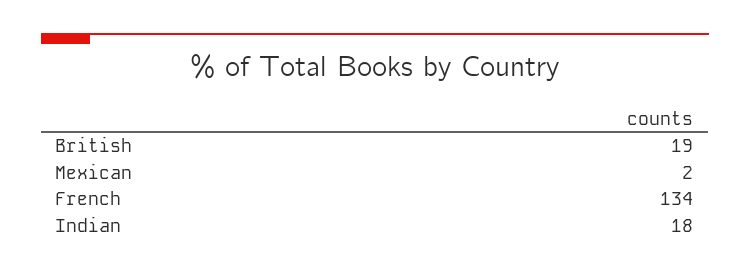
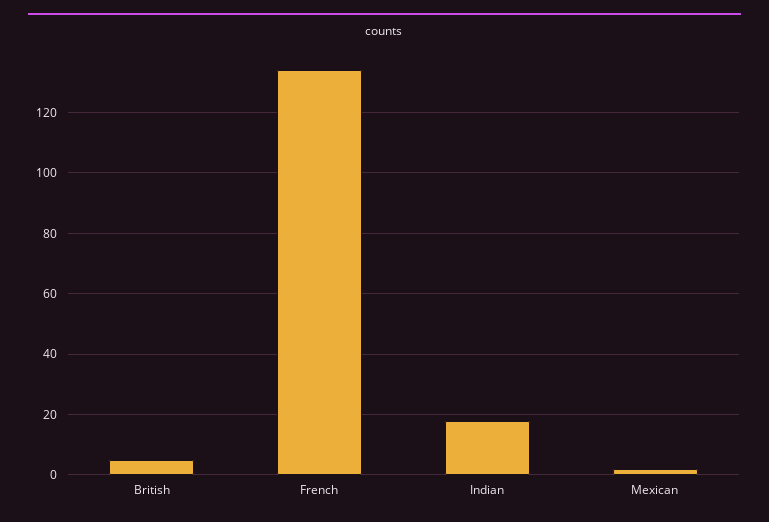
British: 19 -> 5

